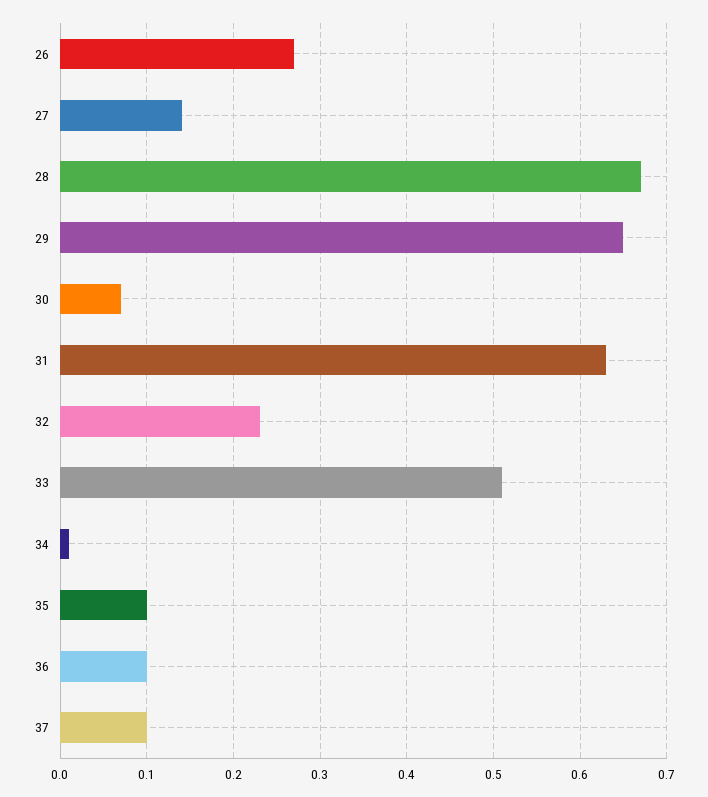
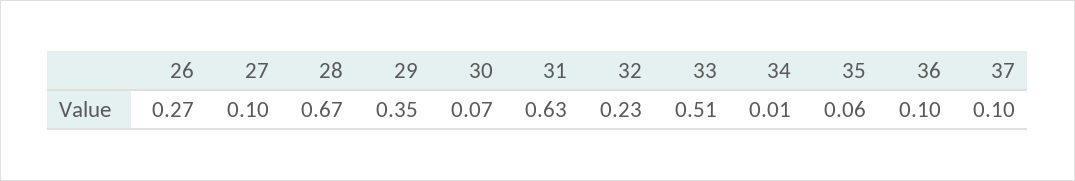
27: 0.14 -> 0.1
29: 0.65 -> 0.35
35: 0.1 -> 0.06

